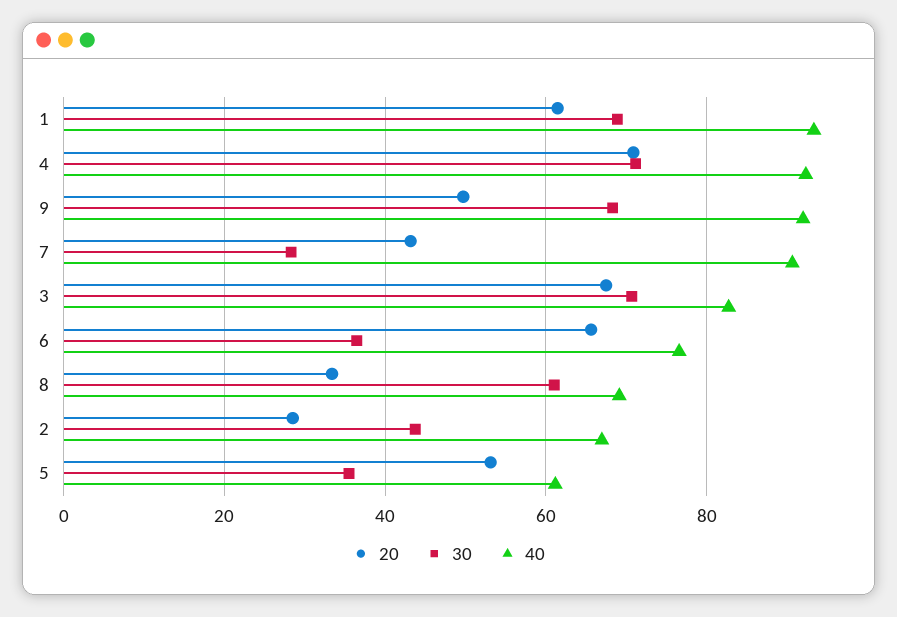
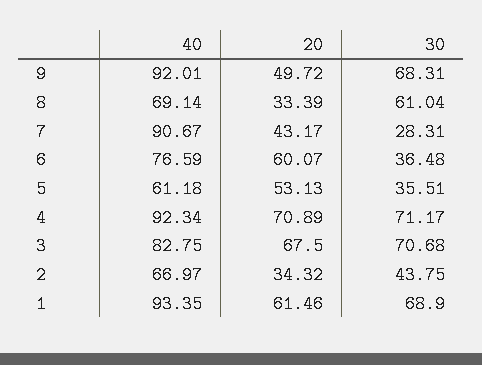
20, 6: 66 -> 60.07
20, 2: 28 -> 34.32

